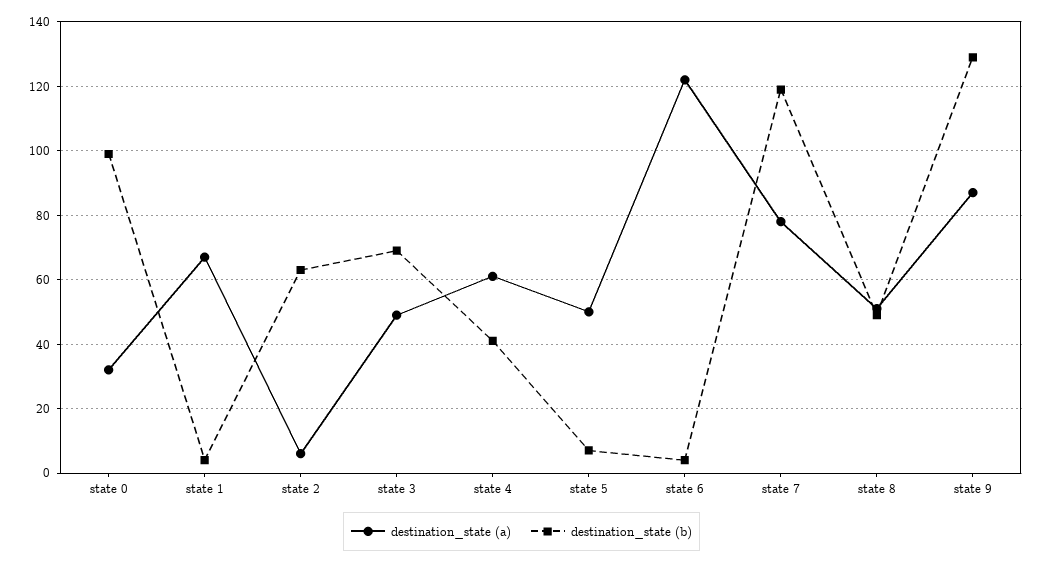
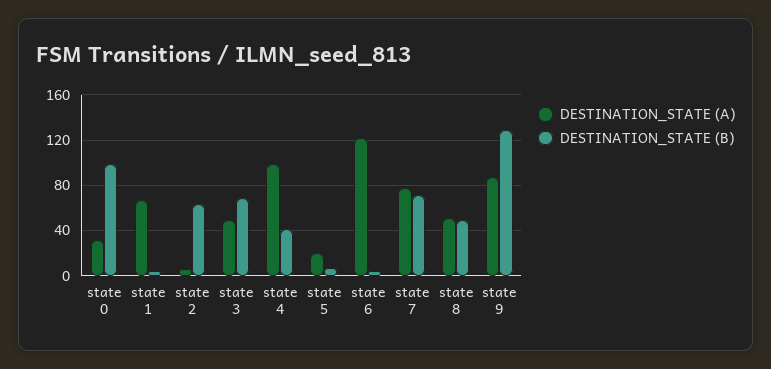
destination_state (a), state 4: 60 -> 100
destination_state (a), state 5: 50 -> 20
destination_state (b), state 7: 120 -> 70

